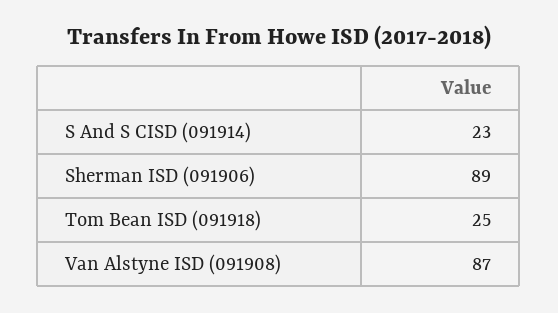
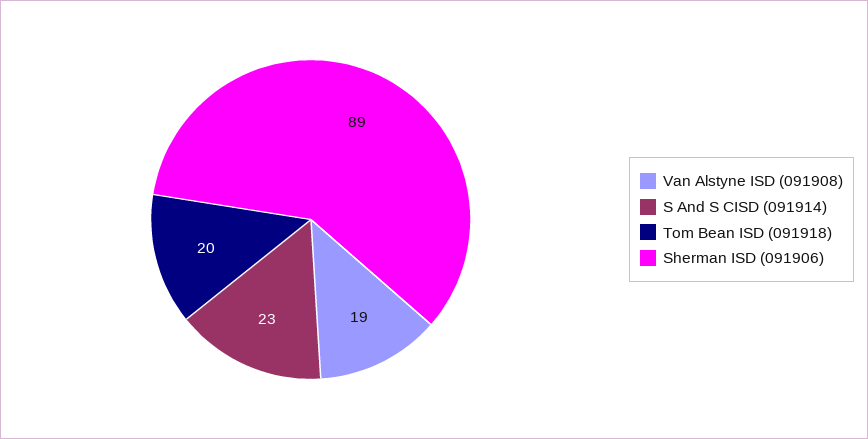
Tom Bean ISD (091918): 25 -> 20
Van Alstyne ISD (091908): 87 -> 19

